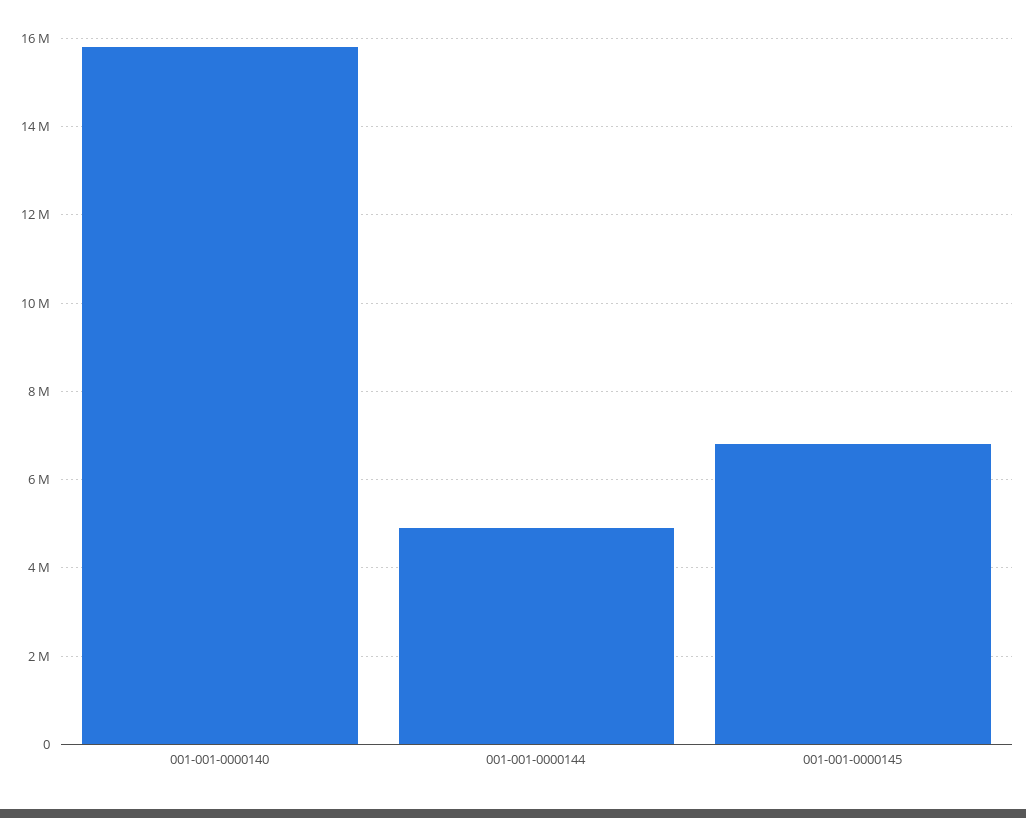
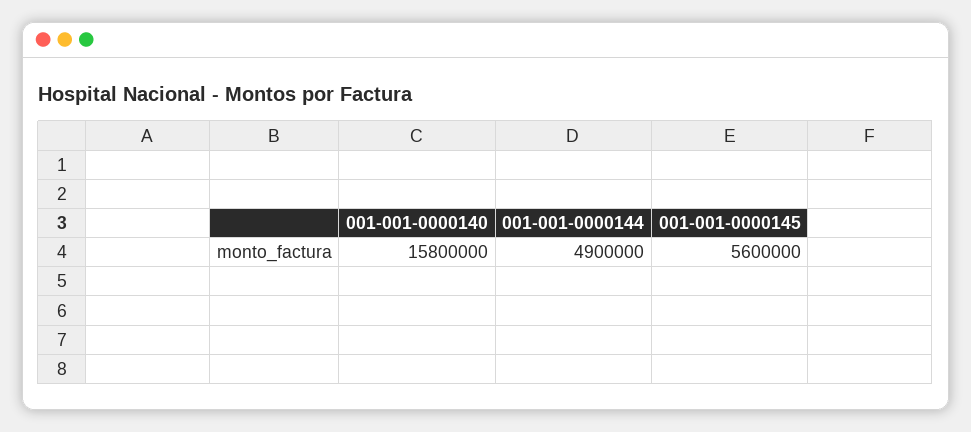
001-001-0000145: 6800000 -> 5600000

